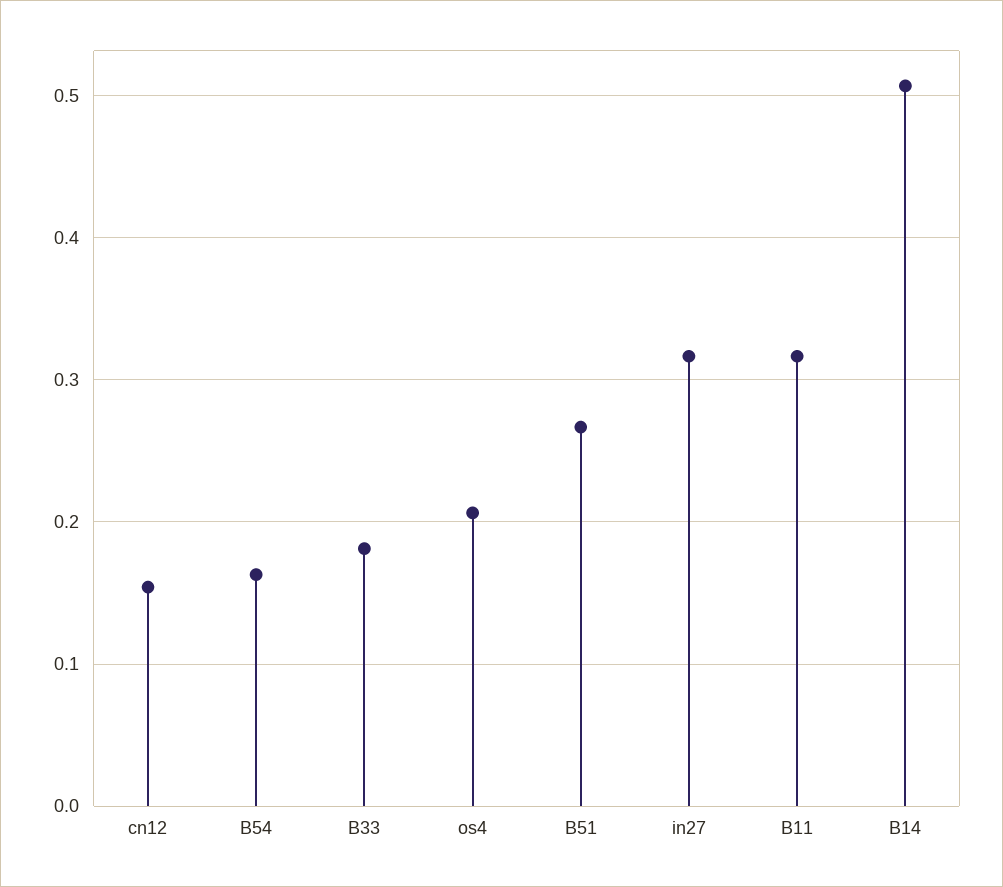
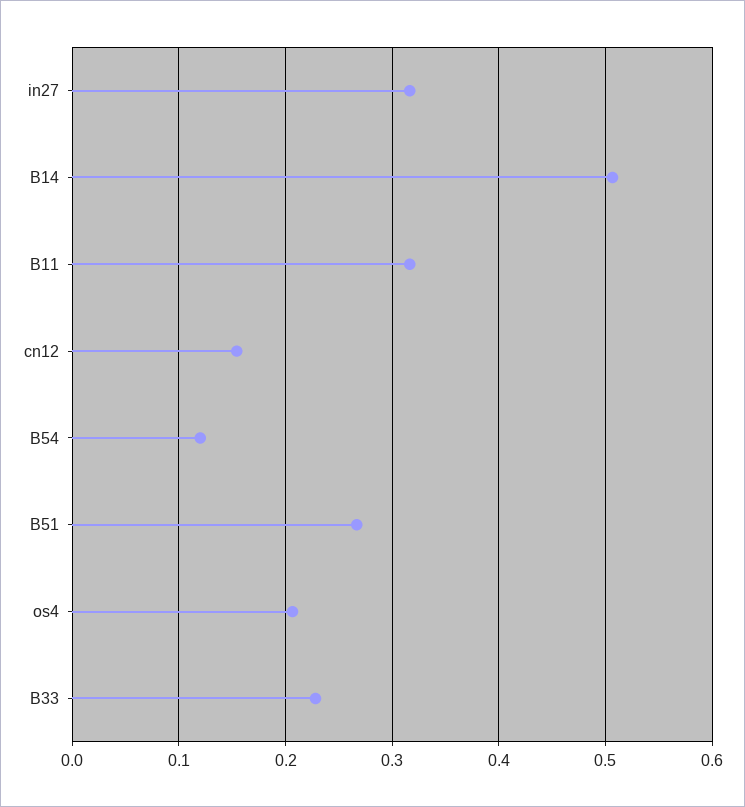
B54: 0.16 -> 0.12
B33: 0.18 -> 0.23

